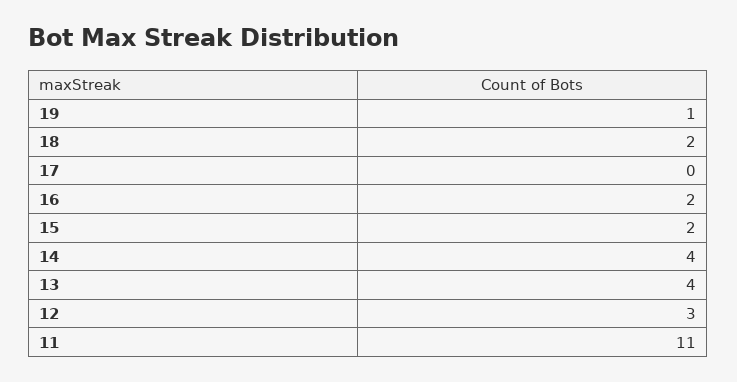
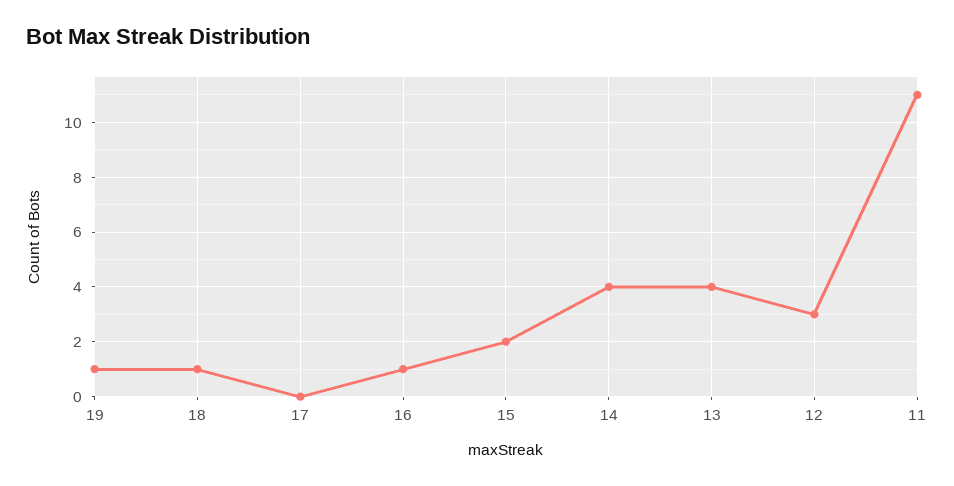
18: 2 -> 1
16: 2 -> 1

